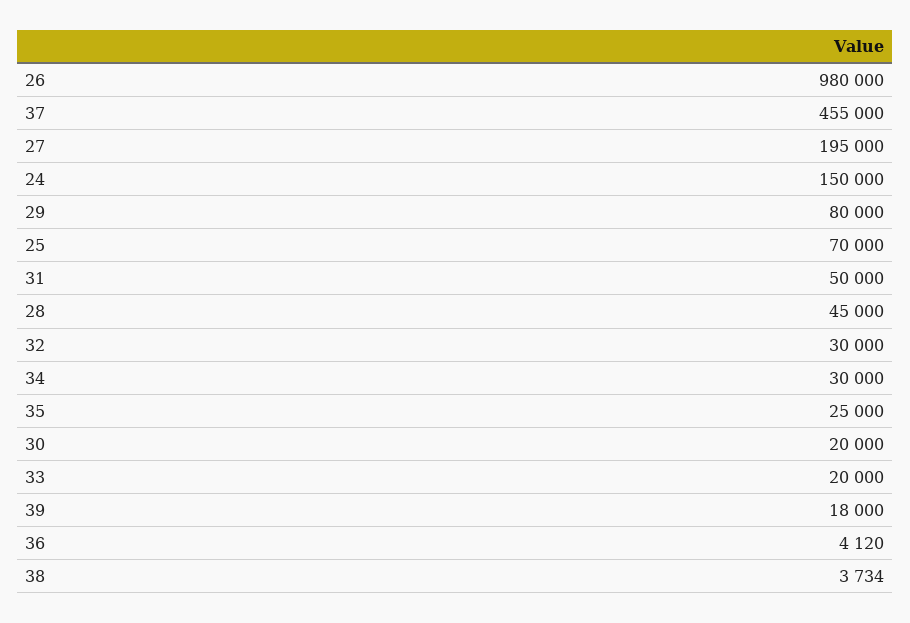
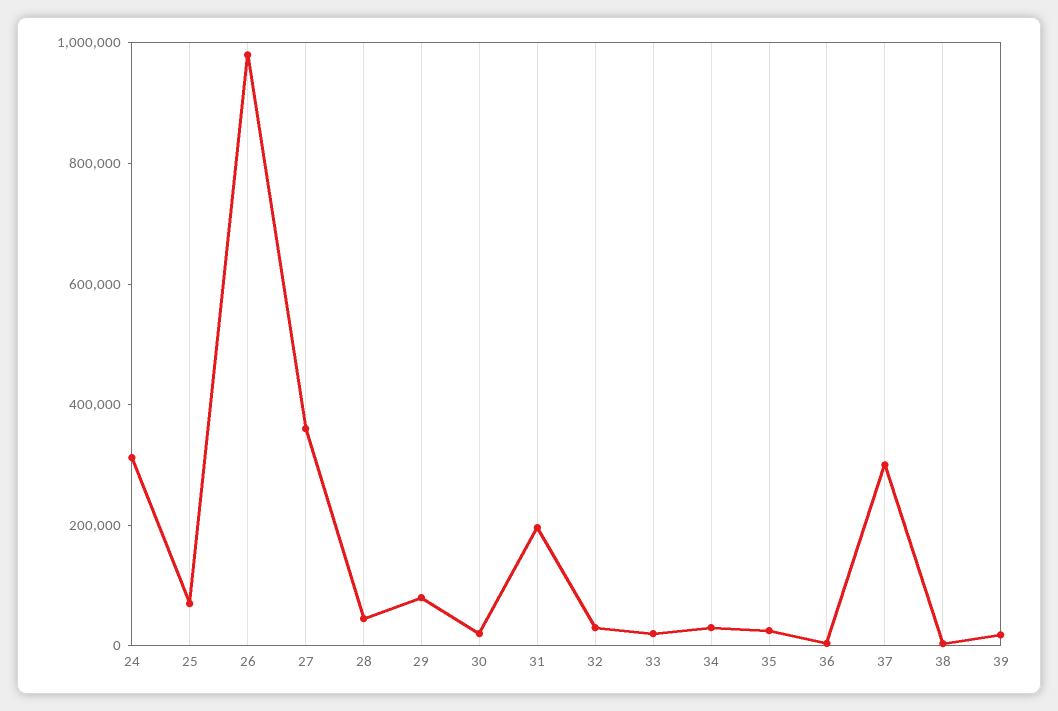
37: 455000 -> 300000
27: 195000 -> 350000
24: 150000 -> 300000
31: 50000 -> 200000

